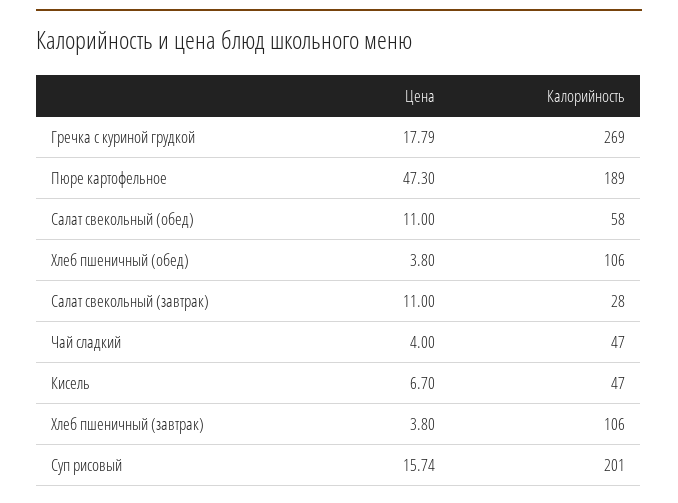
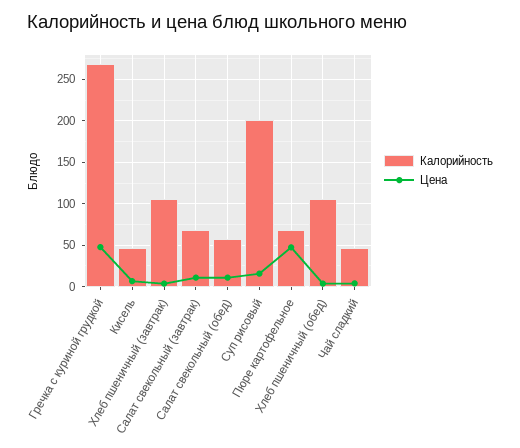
Цена, Гречка с куриной грудкой: 17.79 -> 50
Калорийность, Пюре картофельное: 189 -> 70
Калорийность, Салат свекольный (завтрак): 28 -> 70

